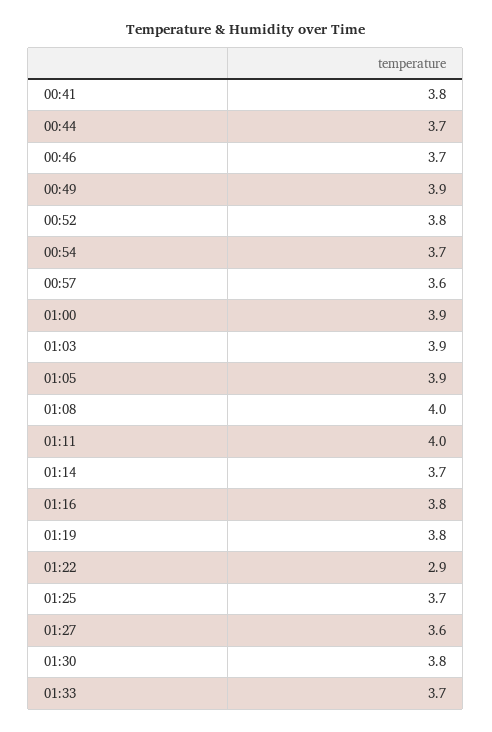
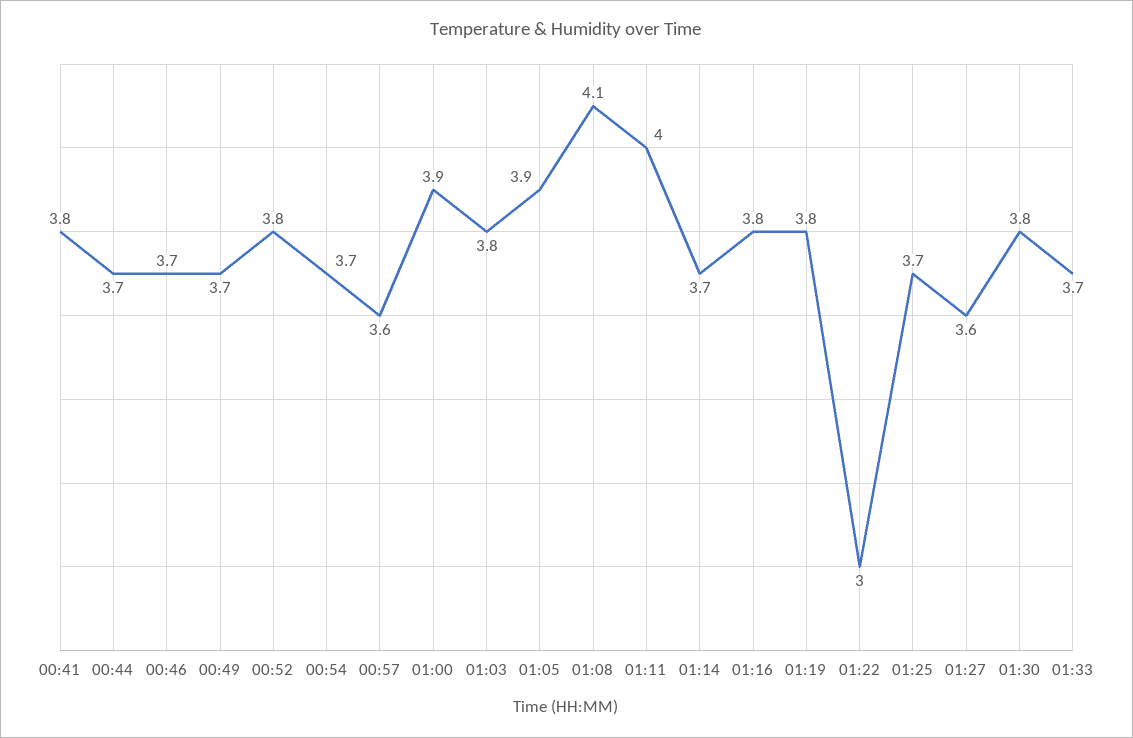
00:49: 3.9 -> 3.7
01:03: 3.9 -> 3.8
01:08: 4 -> 4.1
01:22: 2.9 -> 3

